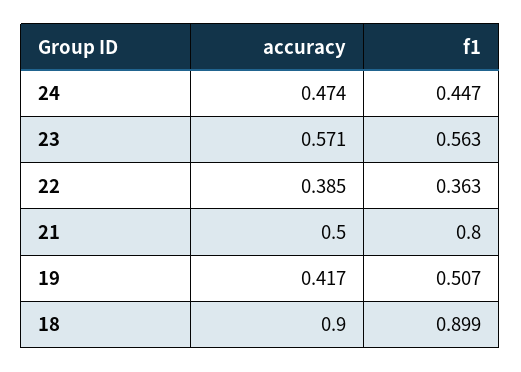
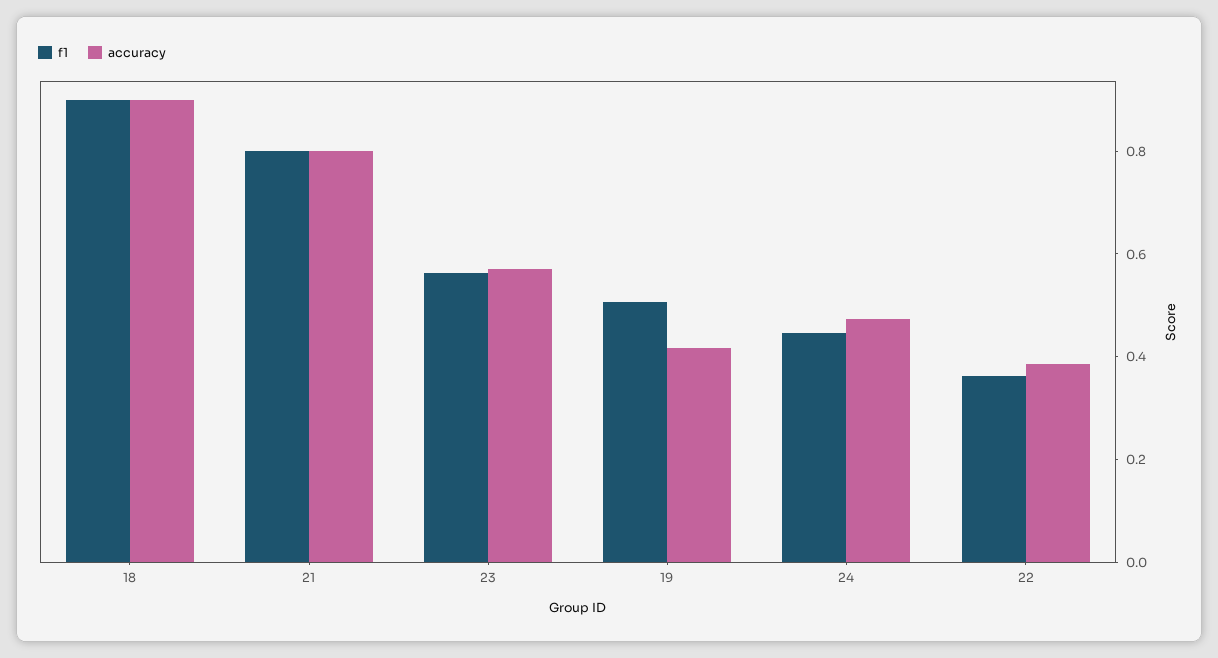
accuracy, 21: 0.5 -> 0.8

